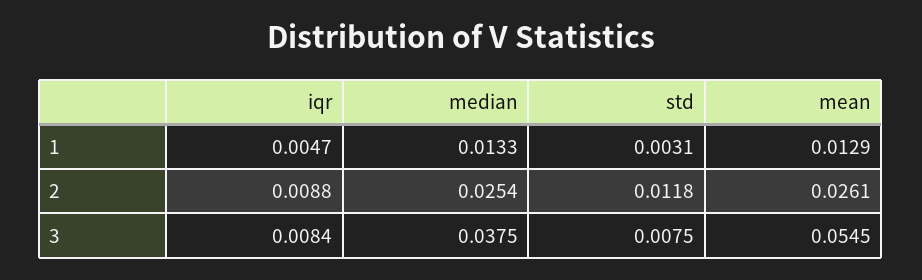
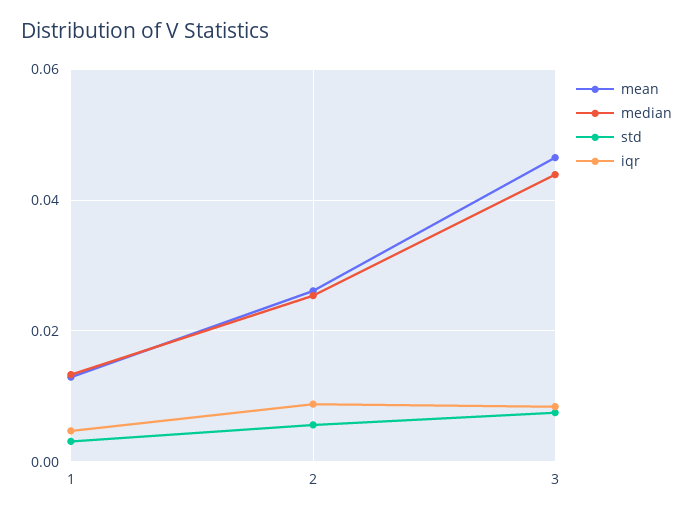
std, 2: 0.0118 -> 0.006
median, 3: 0.0375 -> 0.044
mean, 3: 0.0545 -> 0.046

